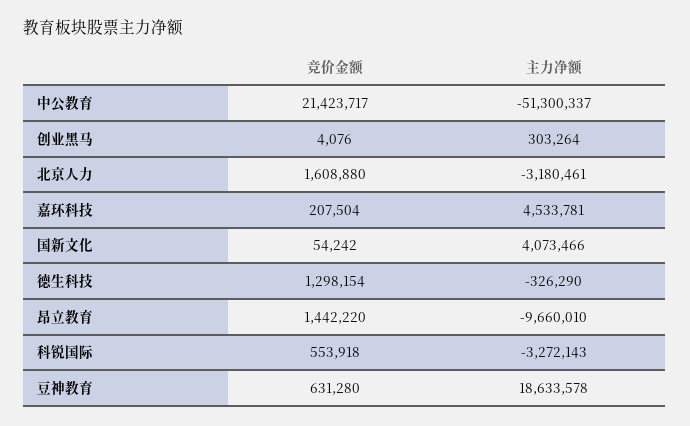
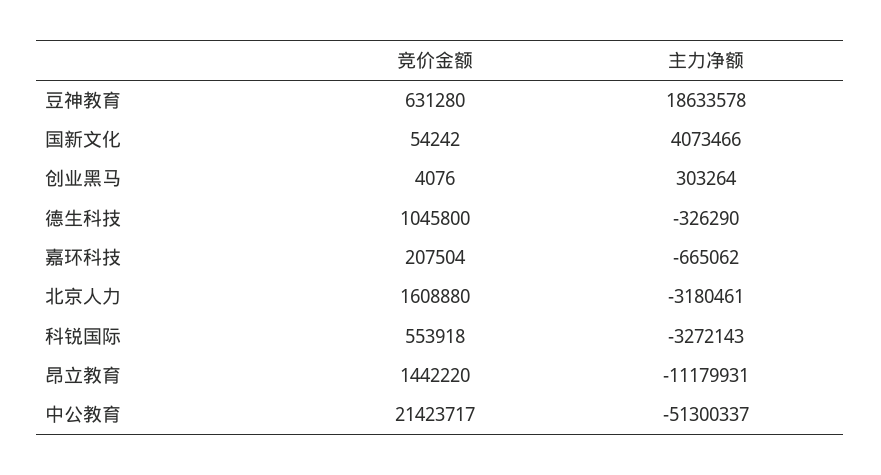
主力净额, 嘉环科技: 4533781 -> -665062
竞价金额, 德生科技: 1298154 -> 1045800
主力净额, 昂立教育: -9660010 -> -11179931

